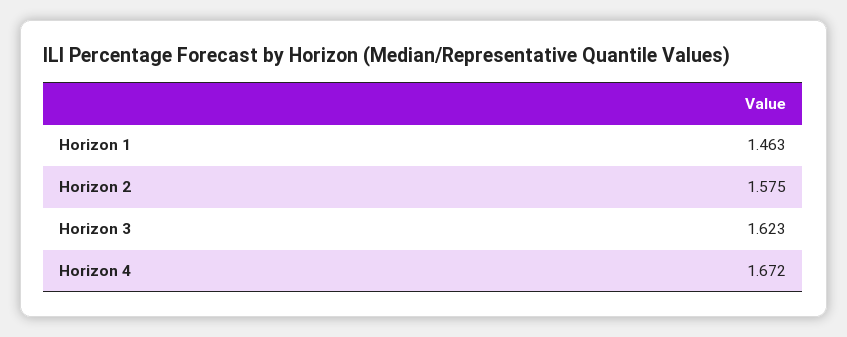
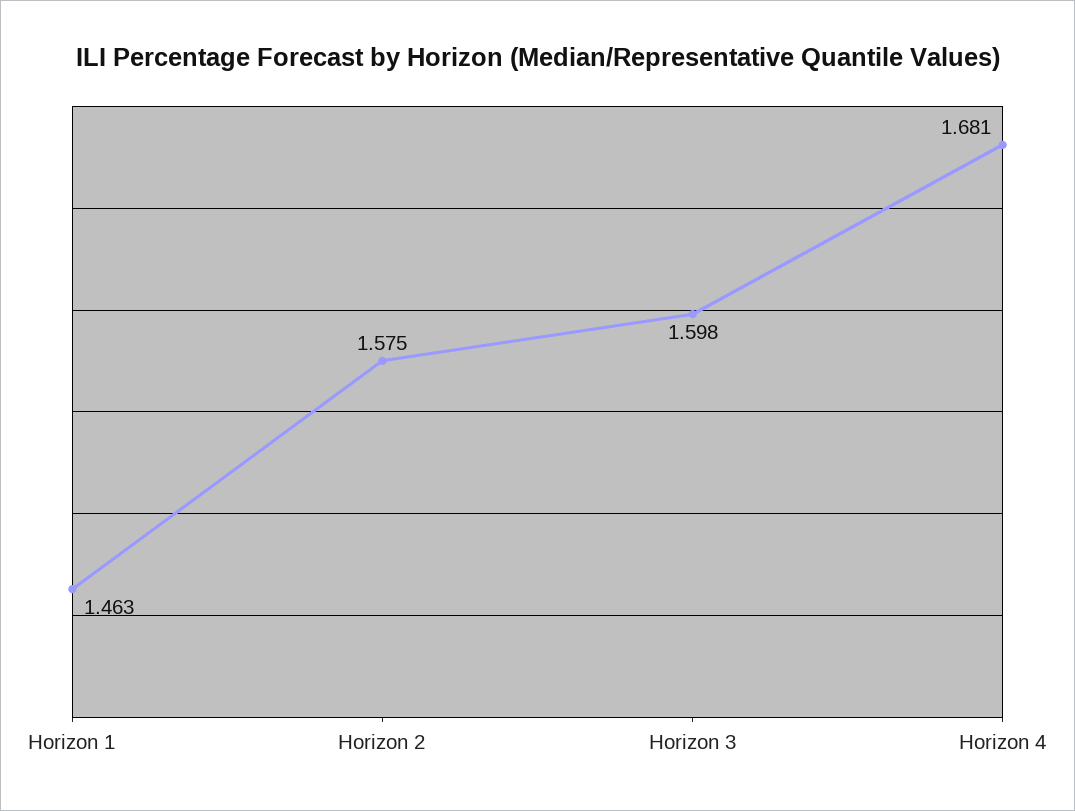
Horizon 3: 1.623 -> 1.598
Horizon 4: 1.672 -> 1.681

